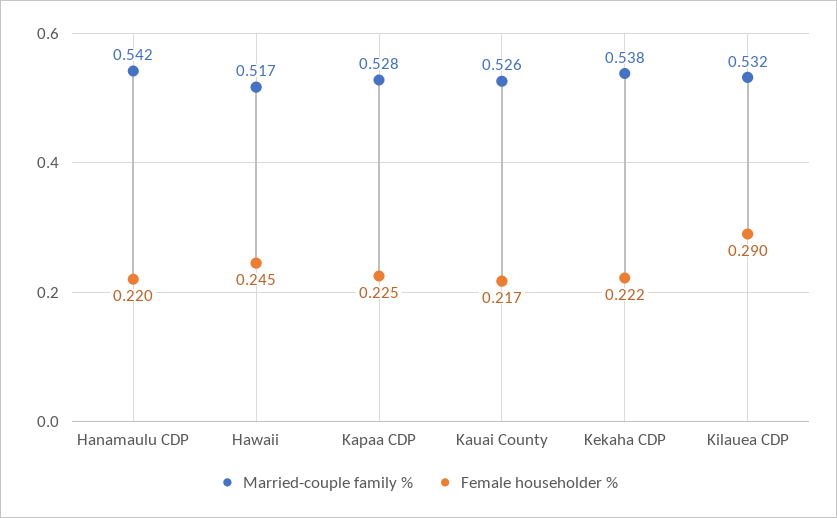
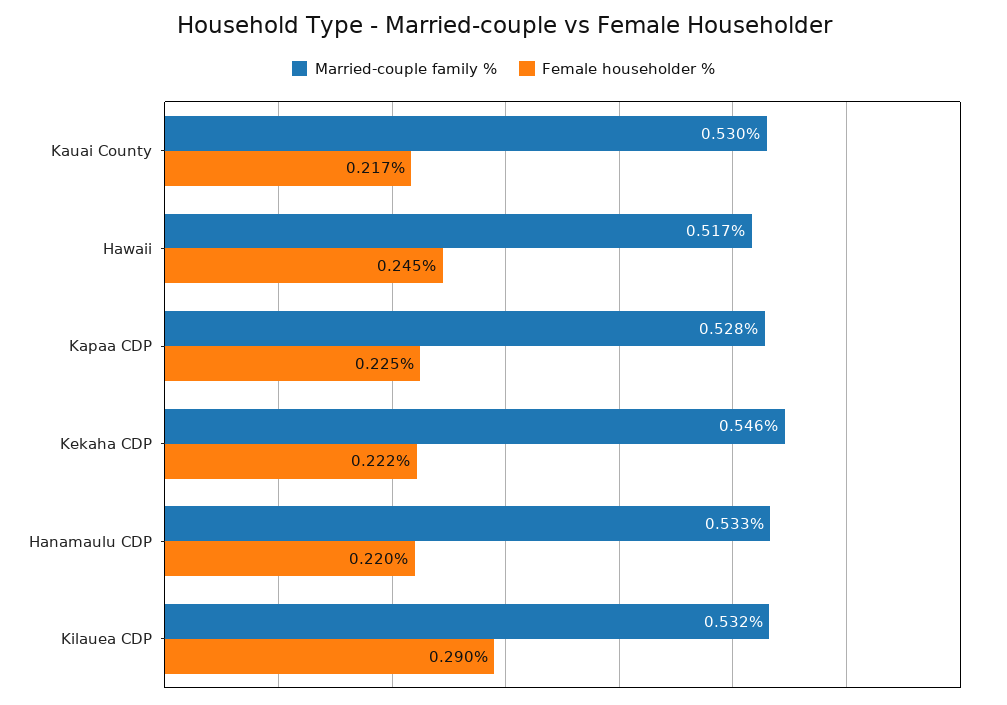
Married-couple family %, Hanamaulu CDP: 0.542 -> 0.533
Married-couple family %, Kauai County: 0.526 -> 0.53
Married-couple family %, Kekaha CDP: 0.538 -> 0.546

